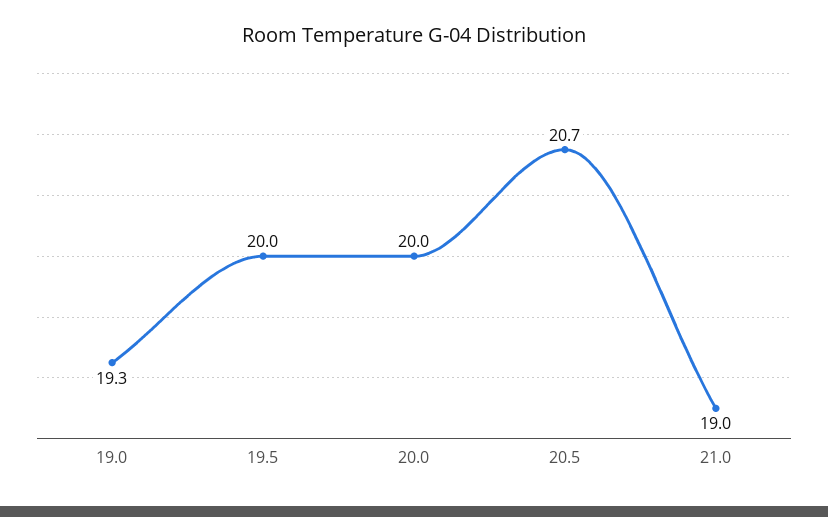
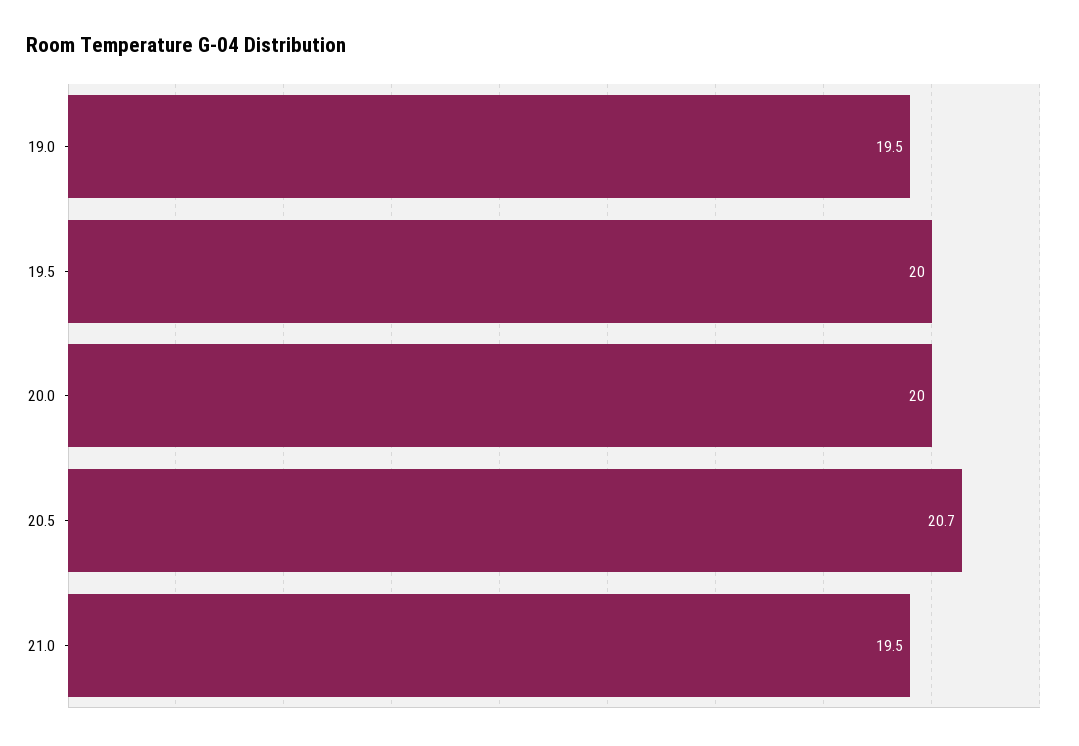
19.0: 19.3 -> 19.5
21.0: 19 -> 19.5

